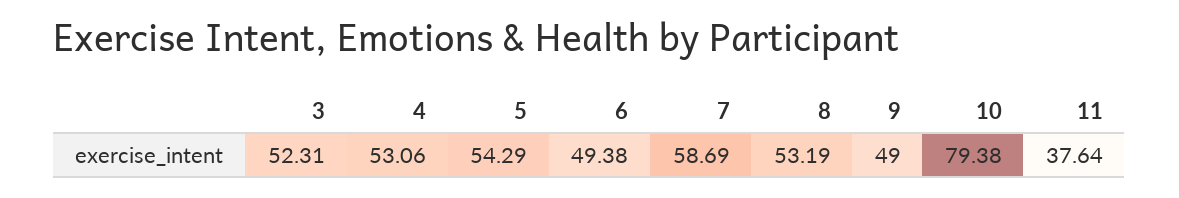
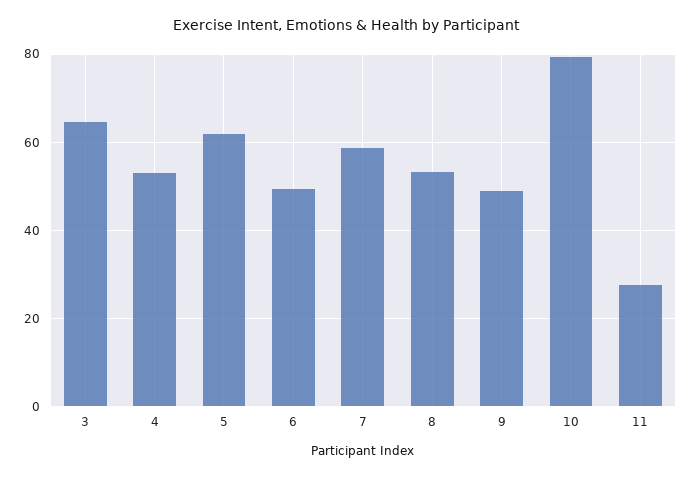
3: 52.31 -> 64
5: 54.29 -> 62
11: 37.64 -> 28

